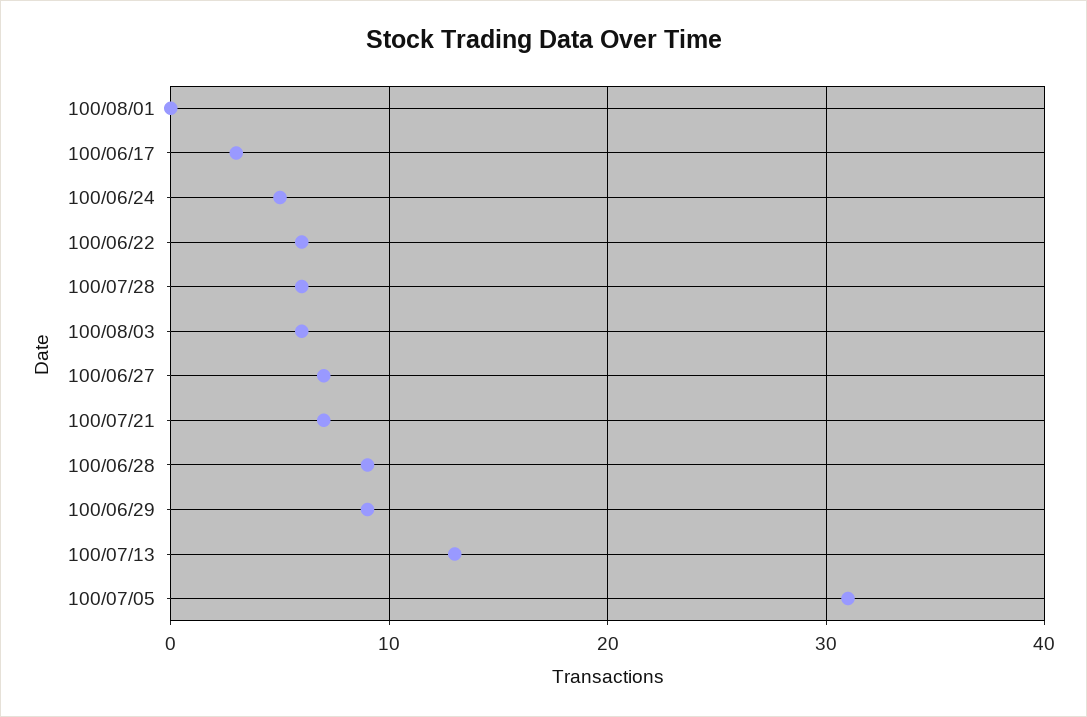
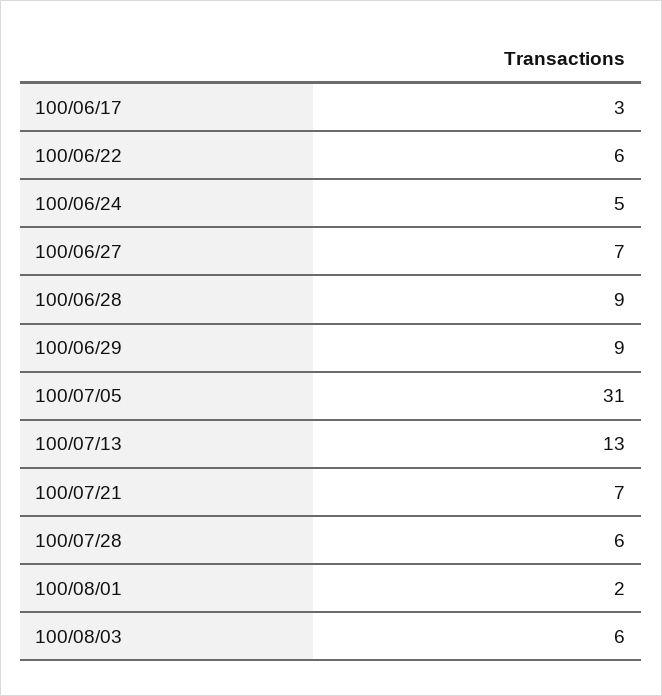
100/08/01: 0 -> 2

